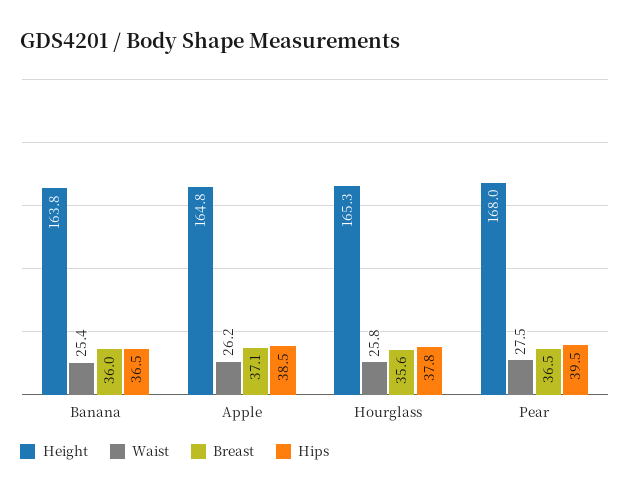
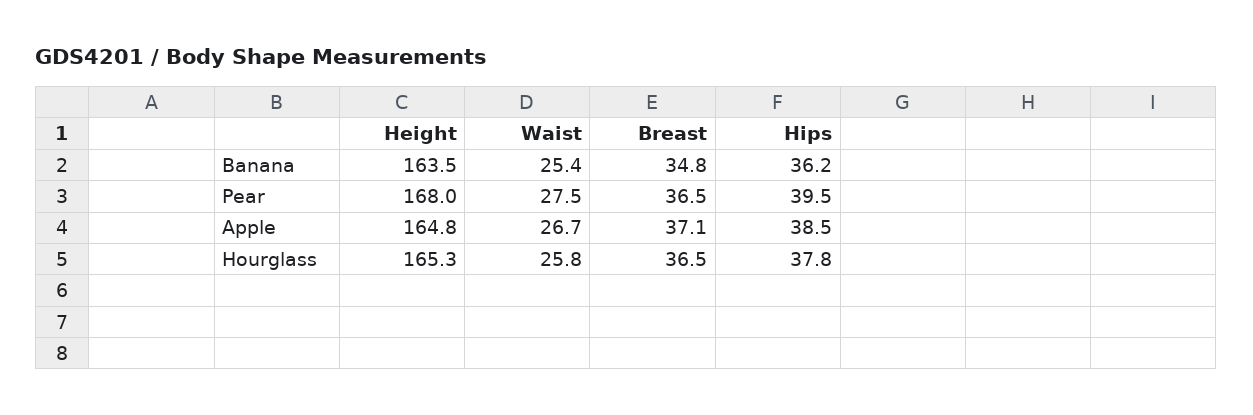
Height, Banana: 163.8 -> 163.5
Breast, Banana: 36 -> 34.8
Hips, Banana: 36.5 -> 36.2
Waist, Apple: 26.2 -> 26.7
Breast, Hourglass: 35.6 -> 36.5

